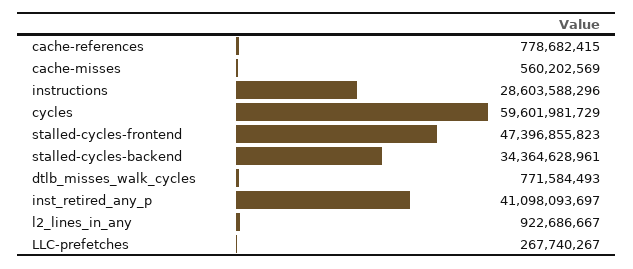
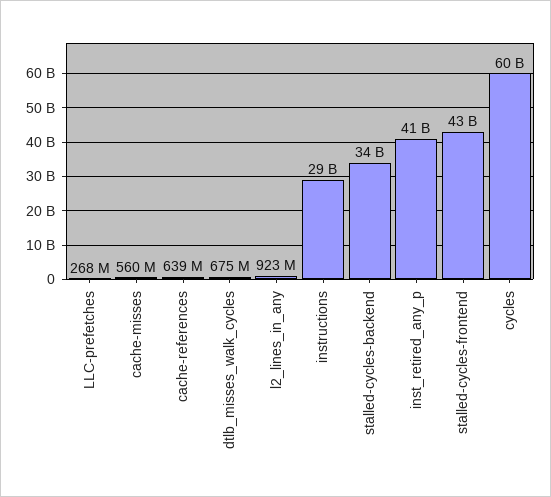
cache-references: 778682415 -> 639000000
stalled-cycles-frontend: 47396855823 -> 43000000000
dtlb_misses_walk_cycles: 771584493 -> 675000000

